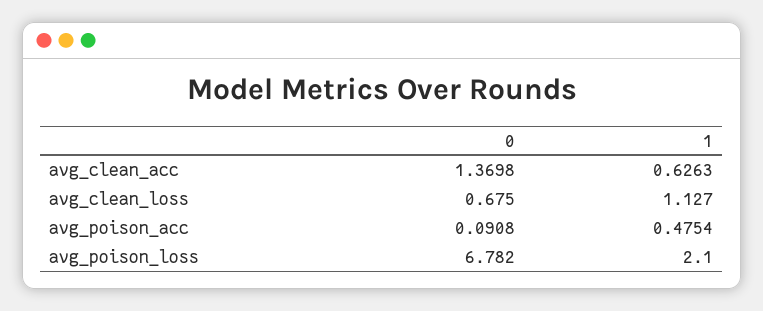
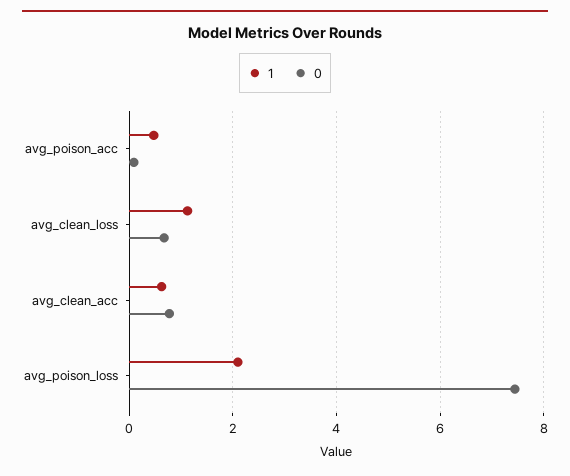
0, avg_clean_acc: 1.3698 -> 0.8
0, avg_poison_loss: 6.782 -> 7.4

